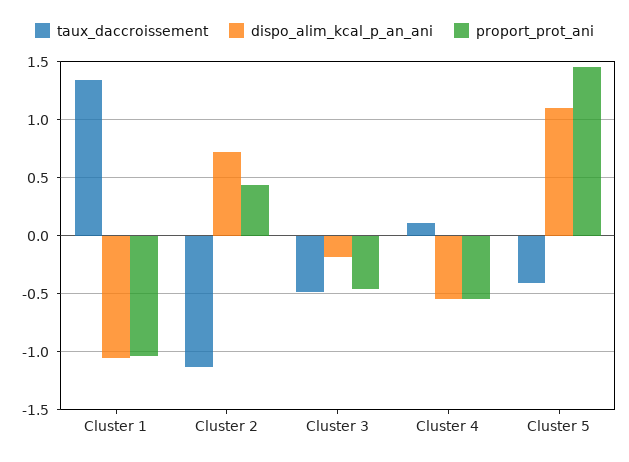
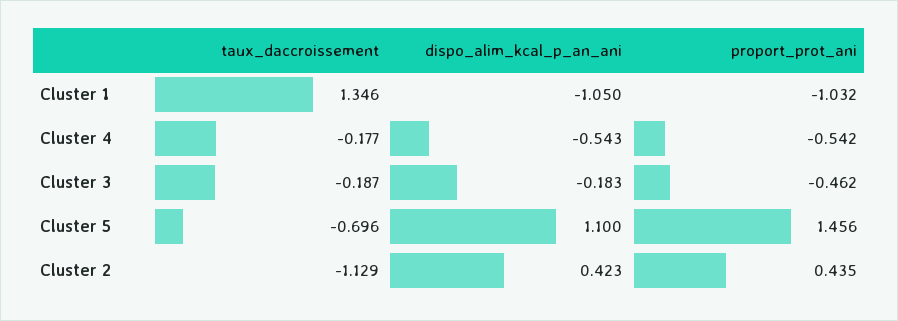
dispo_alim_kcal_p_an_ani, Cluster 2: 0.7 -> 0.423
taux_daccroissement, Cluster 3: -0.5 -> -0.187
taux_daccroissement, Cluster 4: 0.1 -> -0.177
taux_daccroissement, Cluster 5: -0.4 -> -0.696

